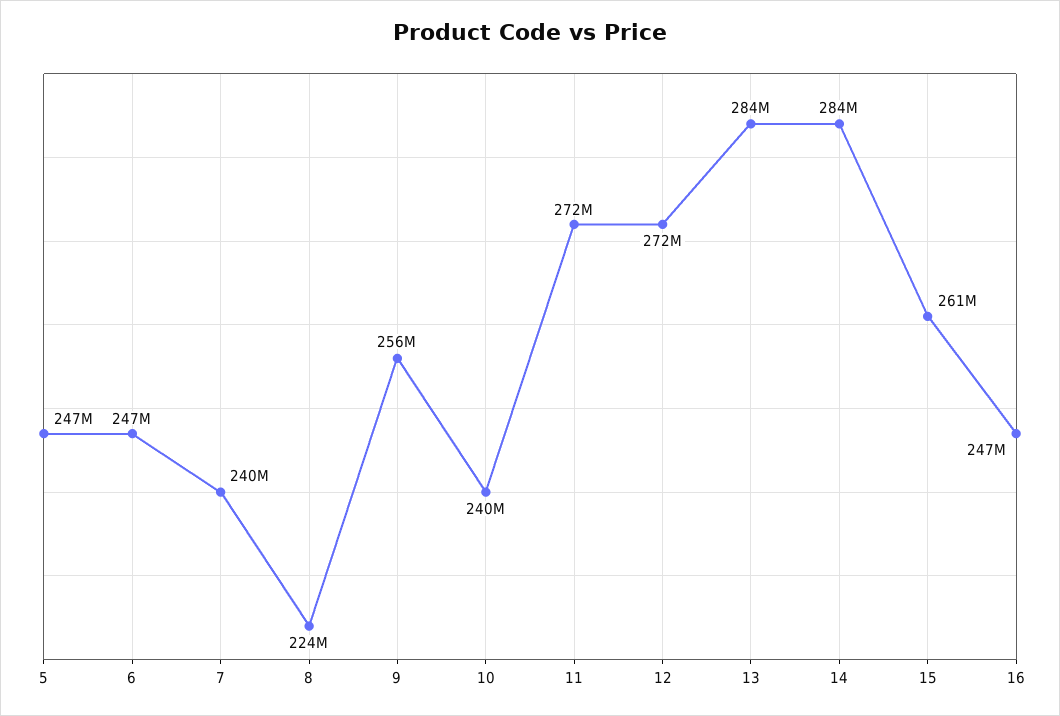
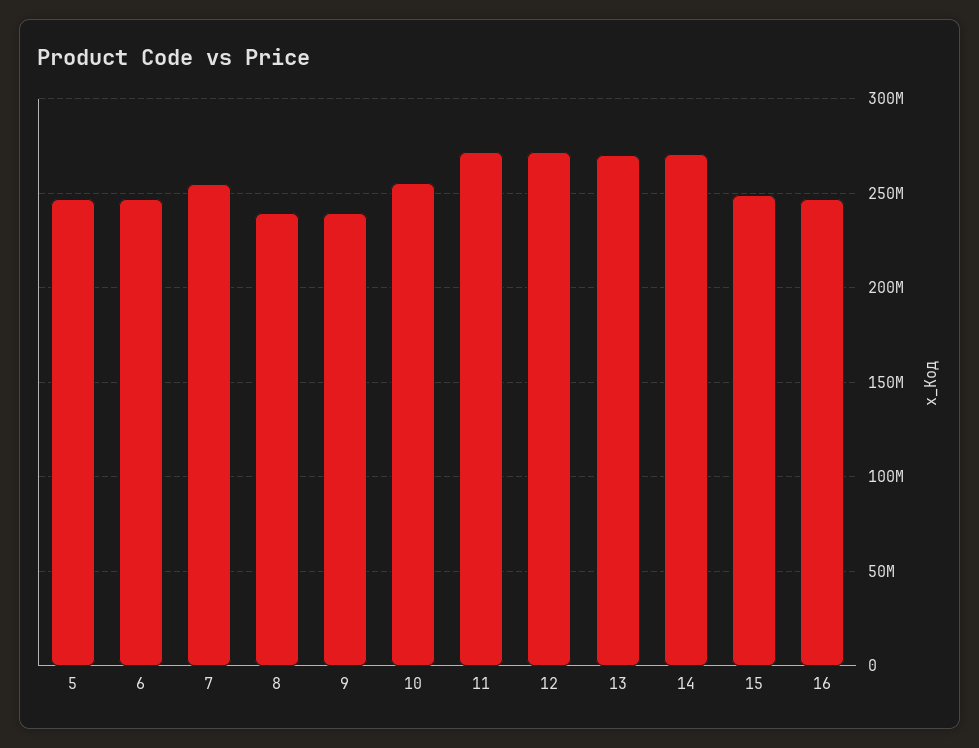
7: 240000000 -> 255000000
8: 224000000 -> 240000000
9: 256000000 -> 240000000
10: 240000000 -> 255000000
13: 284000000 -> 270000000
14: 284000000 -> 270000000
15: 261000000 -> 250000000

